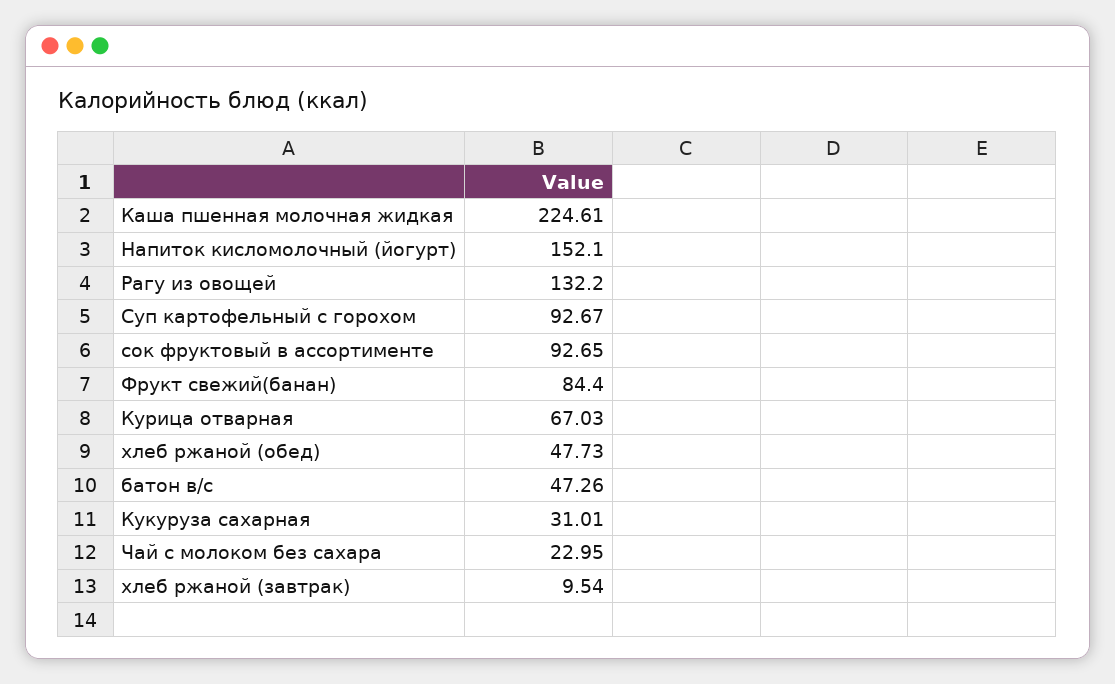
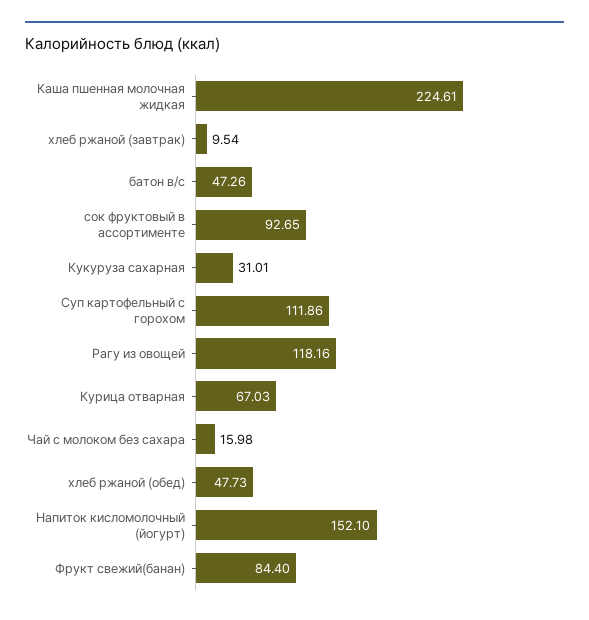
Рагу из овощей: 132.2 -> 118.16
Суп картофельный с горохом: 92.67 -> 111.86
Чай с молоком без сахара: 22.95 -> 15.98

